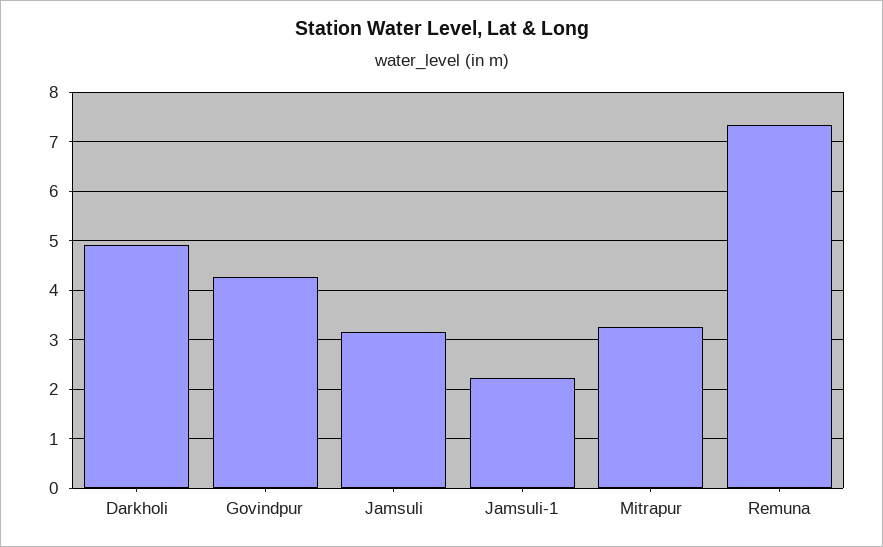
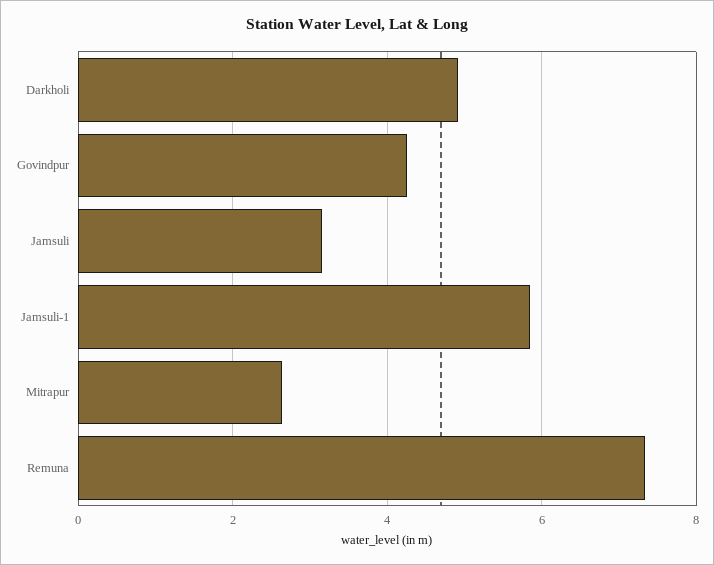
Jamsuli-1: 2.2 -> 5.8
Mitrapur: 3.2 -> 2.6

